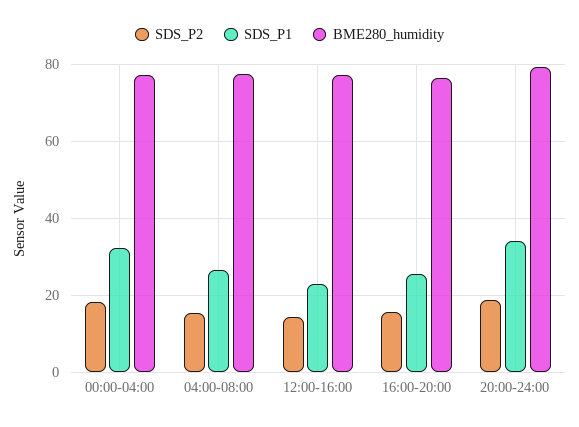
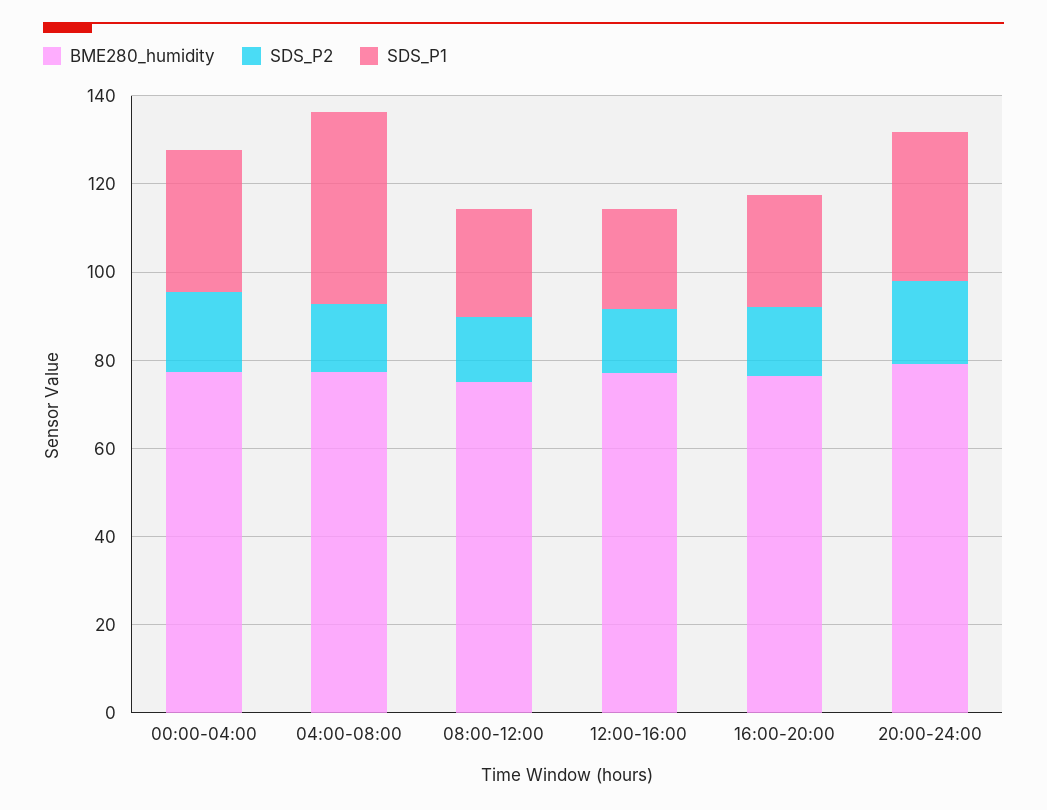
SDS_P1, 04:00-08:00: 26 -> 45
BME280_humidity, 08:00-12:00: none -> 75
SDS_P2, 08:00-12:00: none -> 15
SDS_P1, 08:00-12:00: none -> 25

